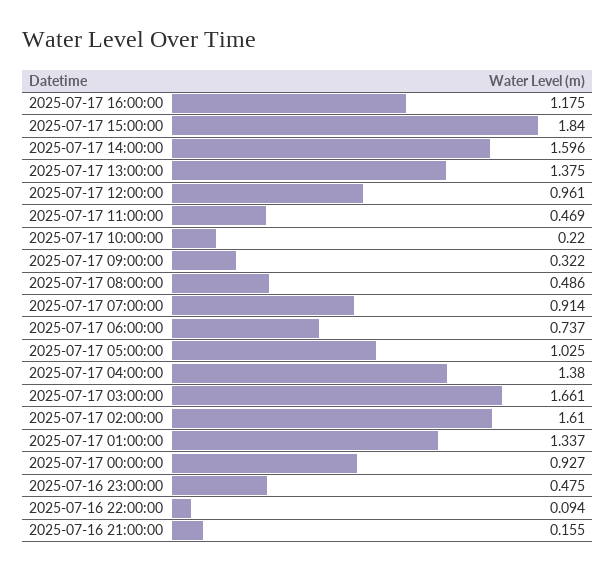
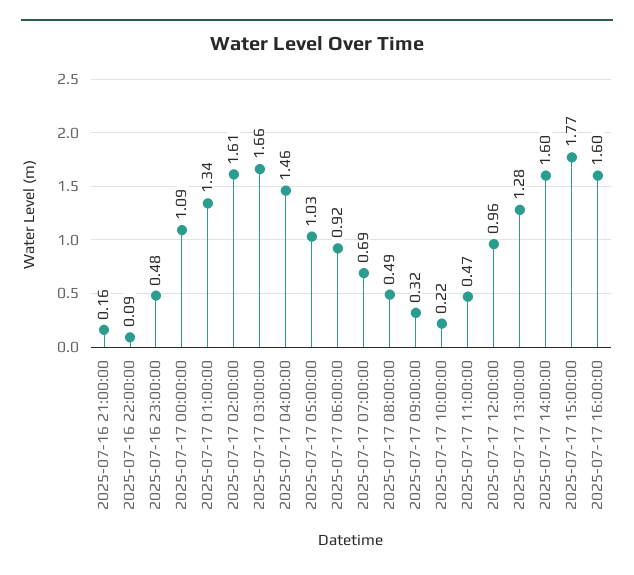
2025-07-17 16:00:00: 1.175 -> 1.6
2025-07-17 15:00:00: 1.84 -> 1.77
2025-07-17 13:00:00: 1.375 -> 1.28
2025-07-17 07:00:00: 0.914 -> 0.69
2025-07-17 06:00:00: 0.737 -> 0.92
2025-07-17 04:00:00: 1.38 -> 1.46
2025-07-17 00:00:00: 0.927 -> 1.09

